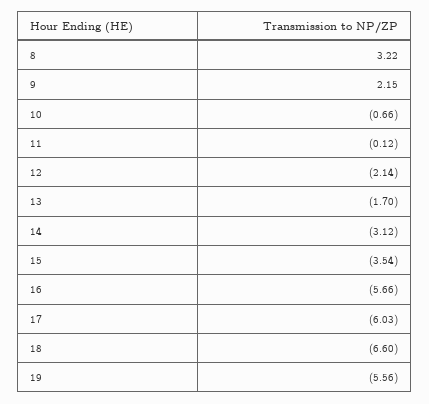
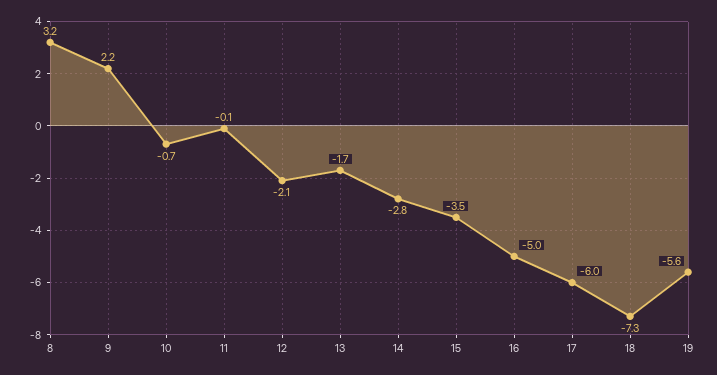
14: -3.12 -> -2.8
16: -5.66 -> -5
18: -6.6 -> -7.3

